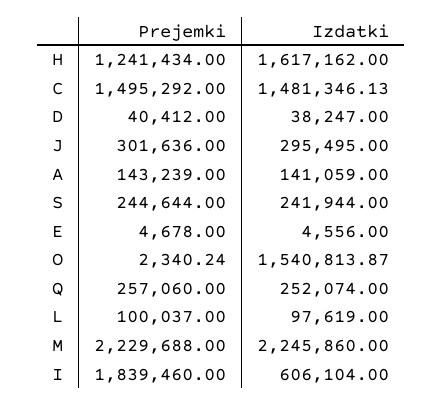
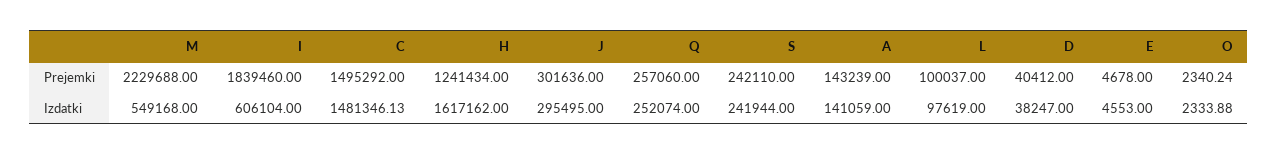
Prejemki, S: 244644 -> 242110
Izdatki, E: 4556 -> 4553
Izdatki, O: 1540813.87 -> 2333.88
Izdatki, M: 2245860 -> 549168

